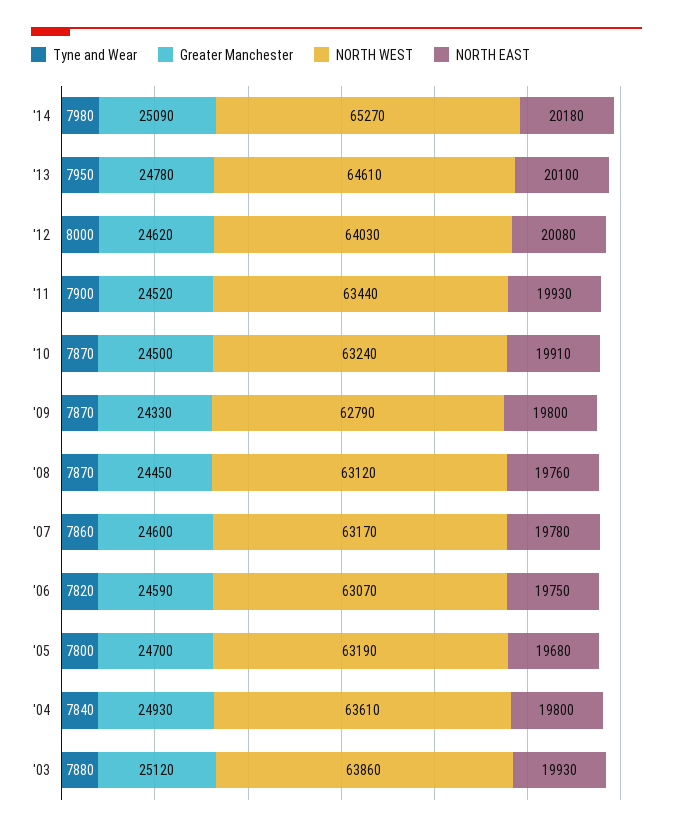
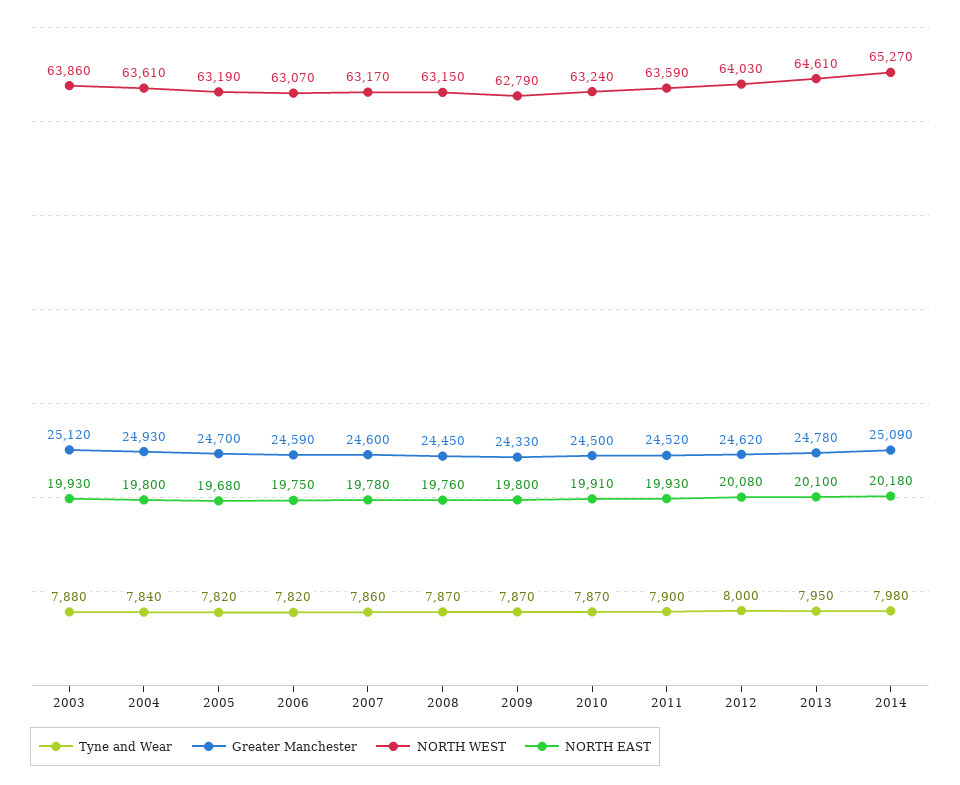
NORTH WEST, '11: 63440 -> 63590
NORTH WEST, '08: 63120 -> 63150
Tyne and Wear, '05: 7800 -> 7820

